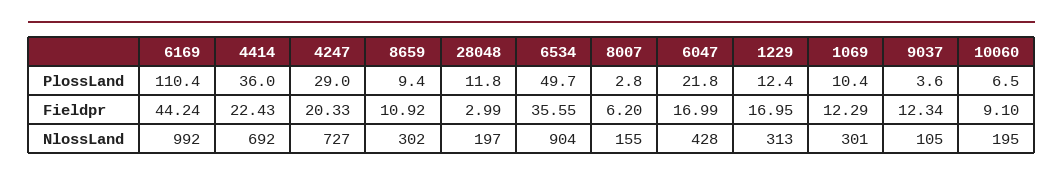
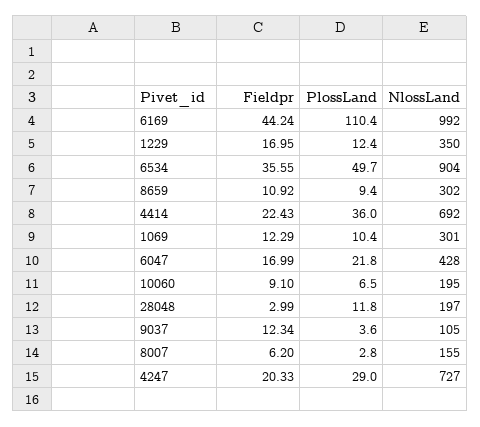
1229, NlossLand: 313 -> 350

